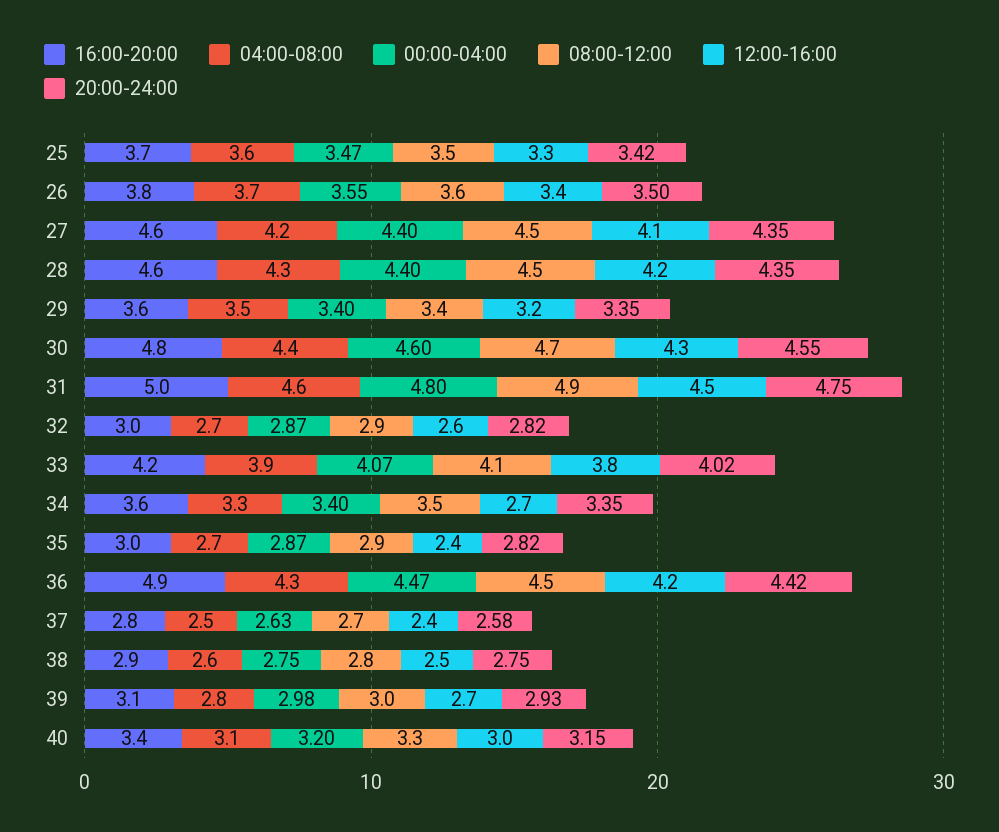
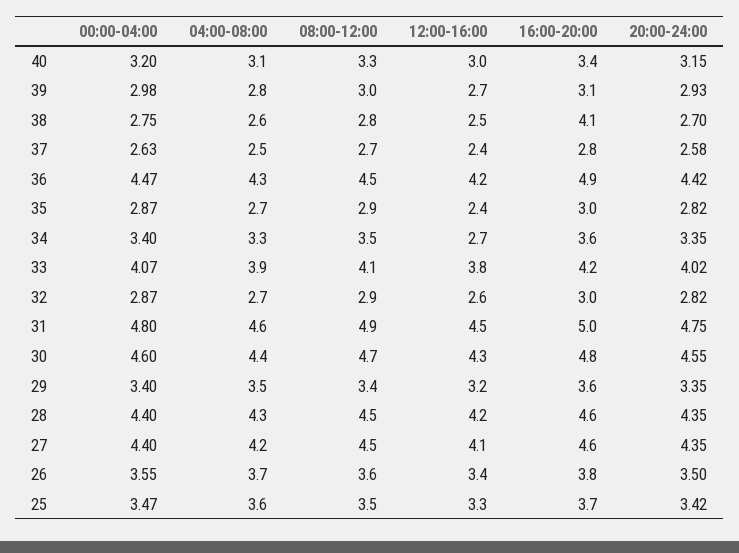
16:00-20:00, 38: 2.9 -> 4.1
20:00-24:00, 38: 2.75 -> 2.7

